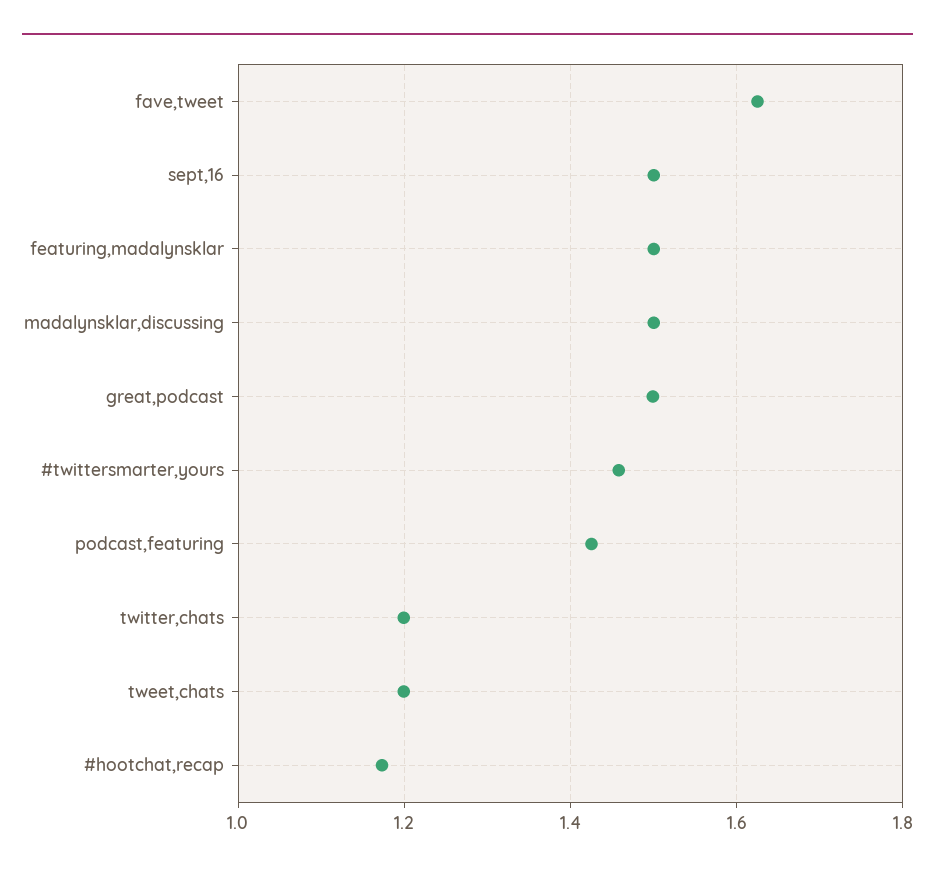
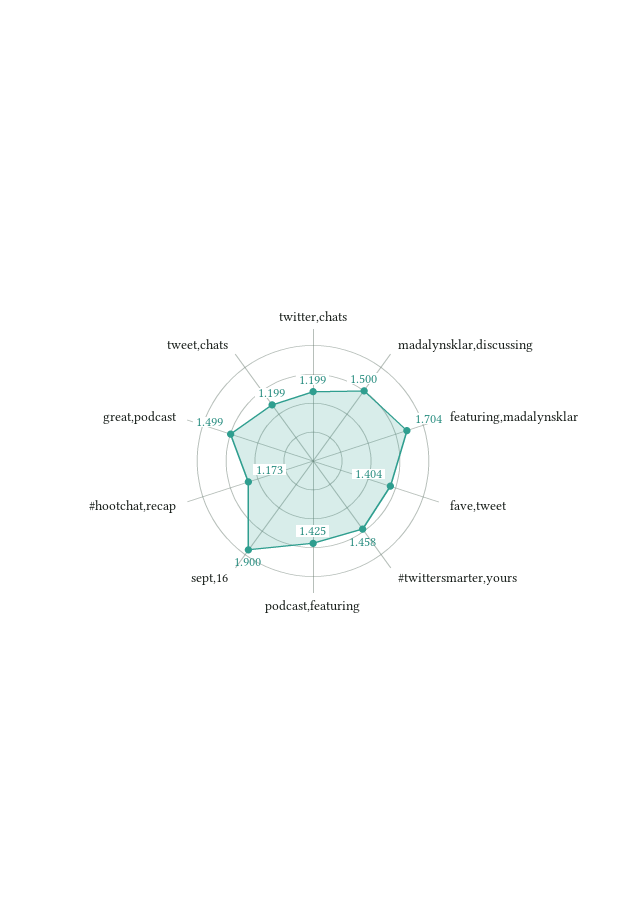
fave,tweet: 1.62 -> 1.404
sept,16: 1.5 -> 1.9
featuring,madalynsklar: 1.5 -> 1.704

